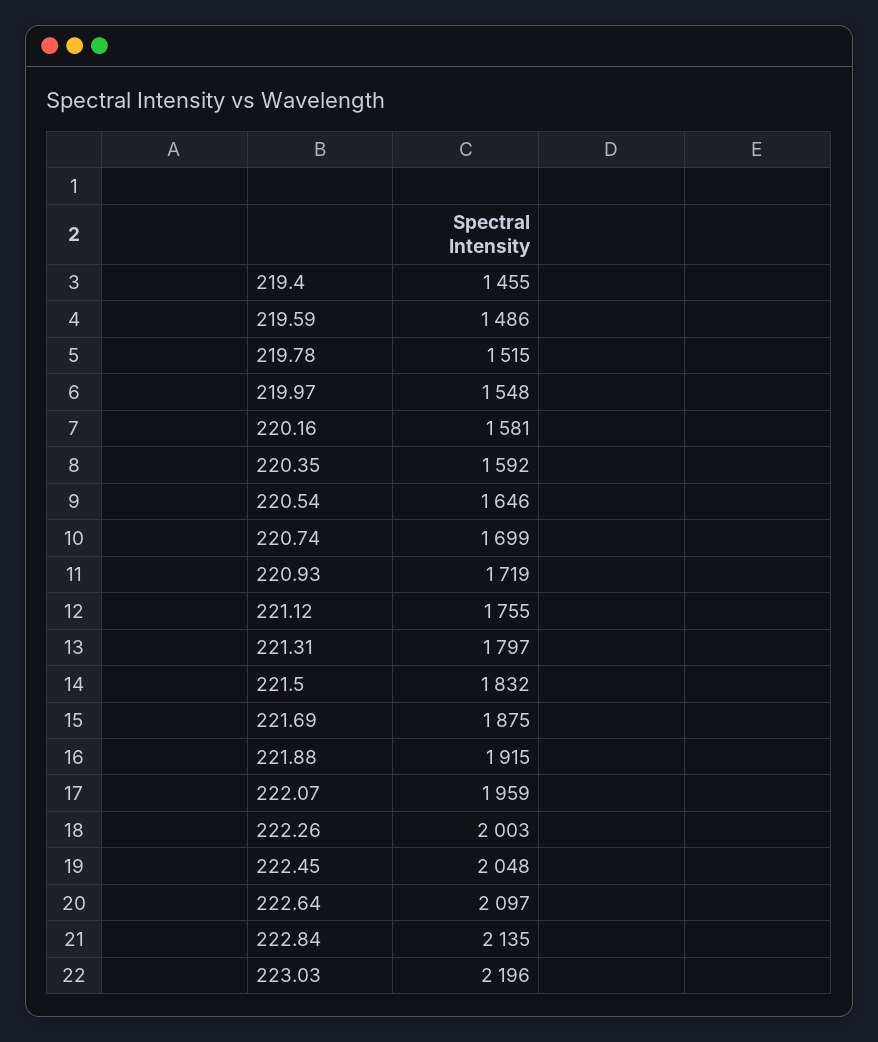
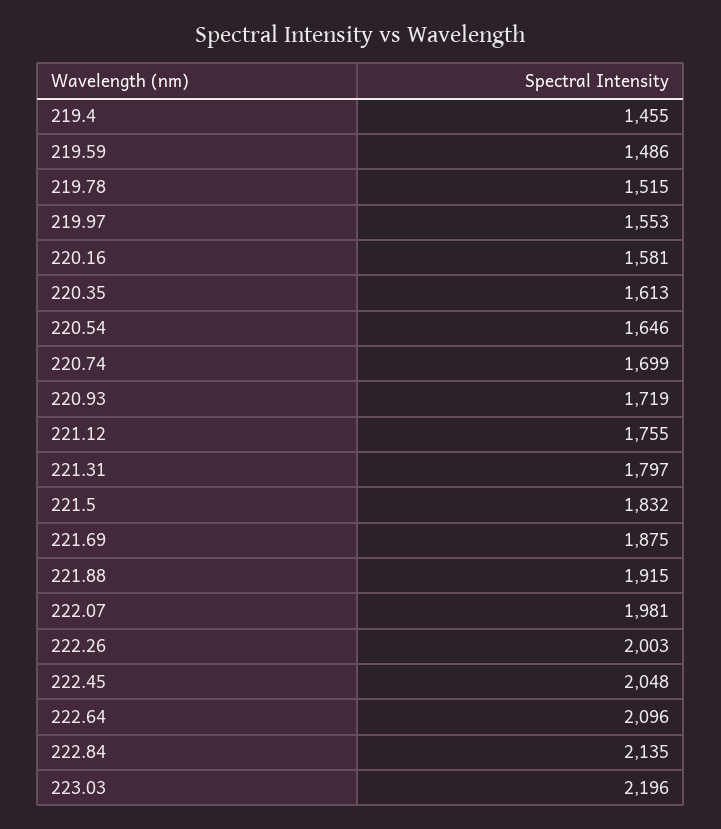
219.97: 1548 -> 1553
220.35: 1592 -> 1613
222.07: 1959 -> 1981
222.64: 2097 -> 2096

